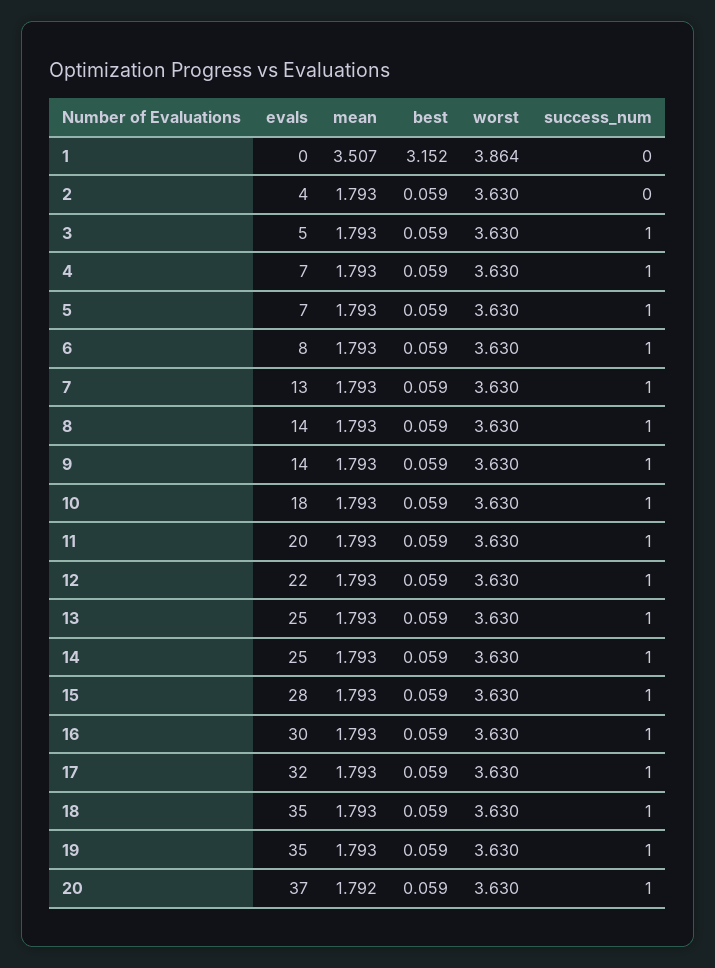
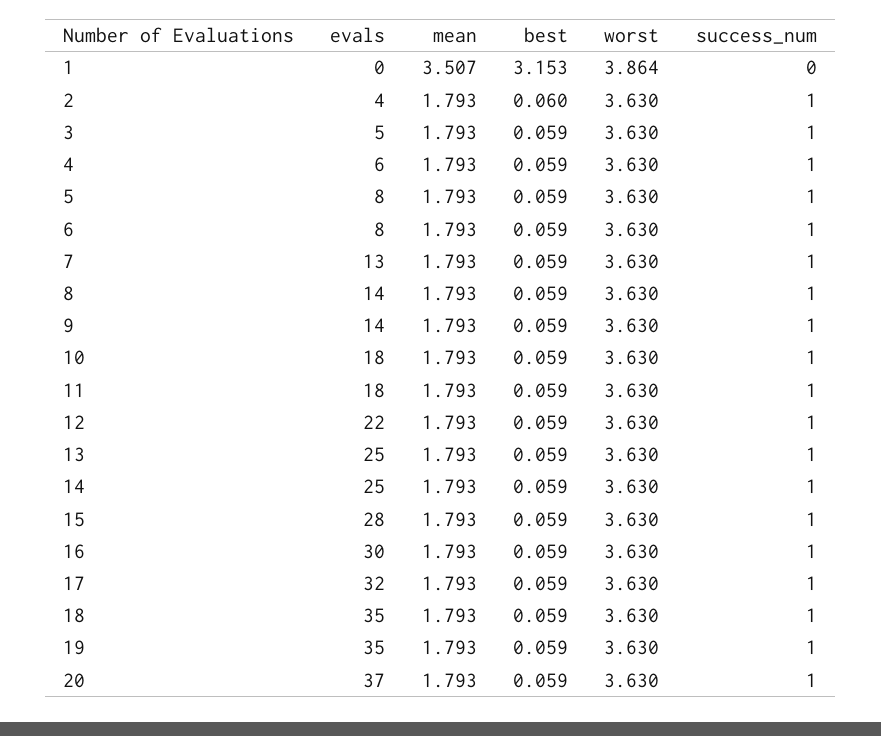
best, 1: 3.152 -> 3.153
best, 2: 0.059 -> 0.06
success_num, 2: 0 -> 1
evals, 4: 7 -> 6
evals, 5: 7 -> 8
evals, 11: 20 -> 18
mean, 20: 1.792 -> 1.793

